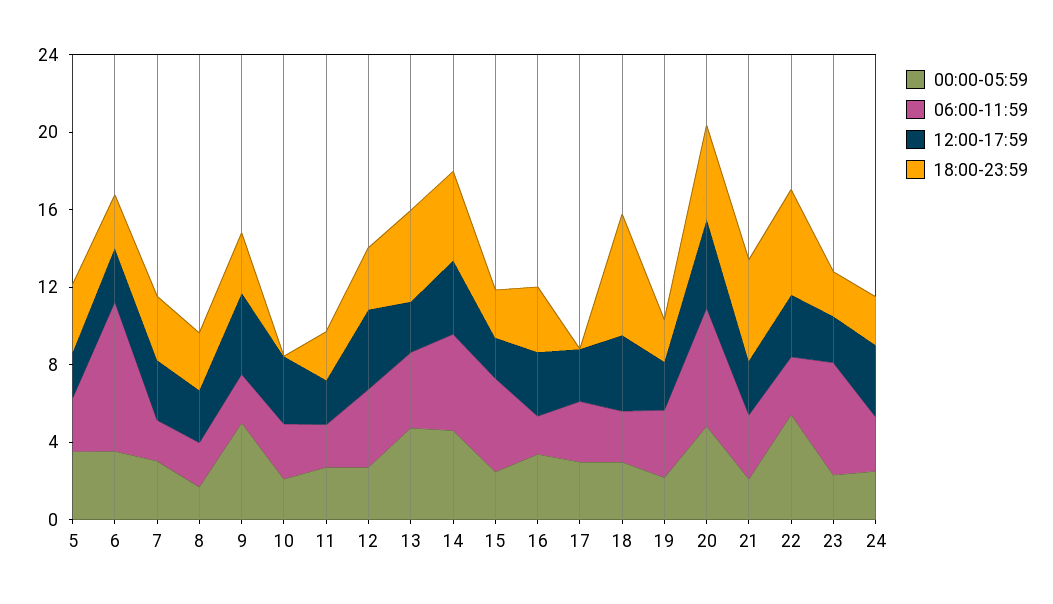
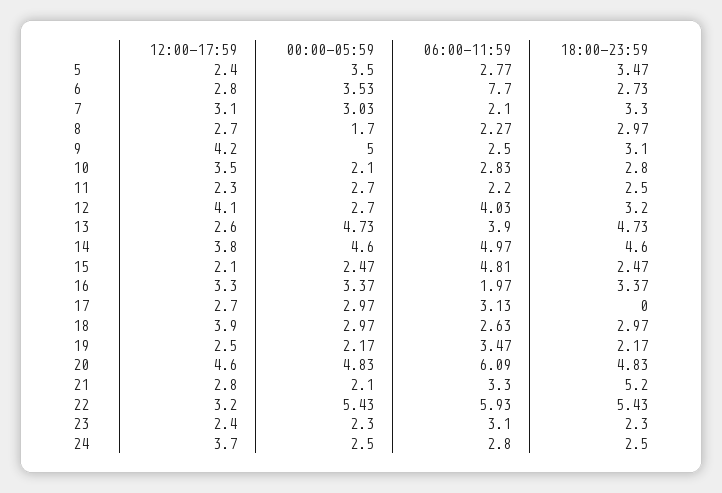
18:00-23:59, 10: 0 -> 2.8
18:00-23:59, 18: 6 -> 2.97
06:00-11:59, 22: 3 -> 5.93
06:00-11:59, 23: 6 -> 3.1

